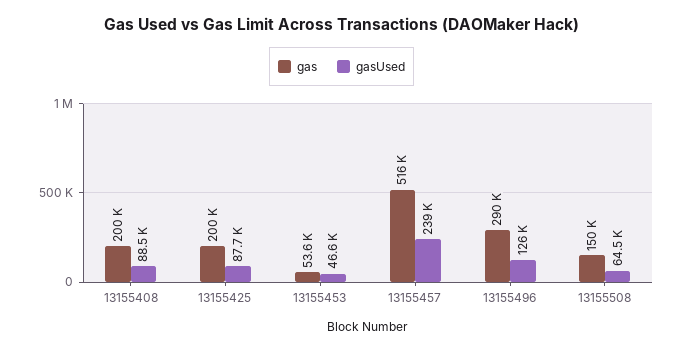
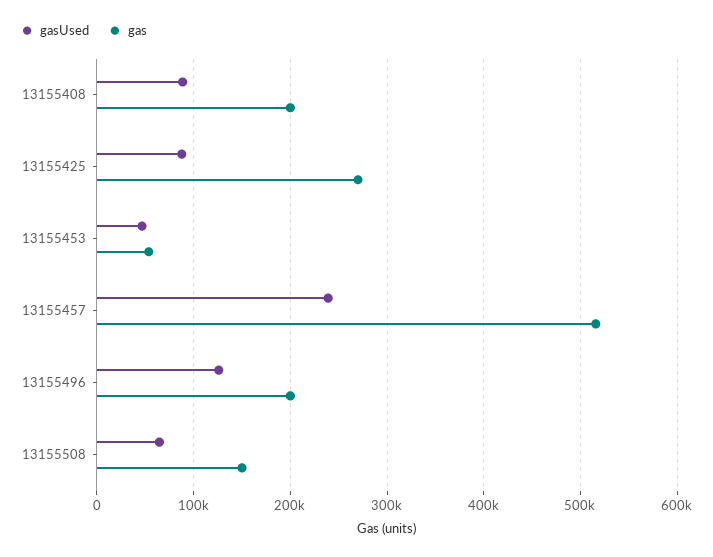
gas, 13155425: 200000 -> 270000
gas, 13155496: 290000 -> 200000

